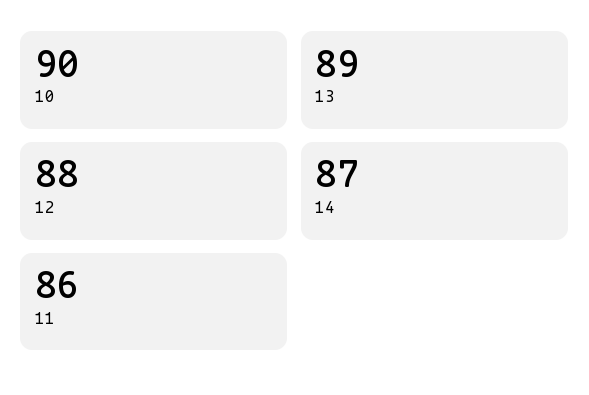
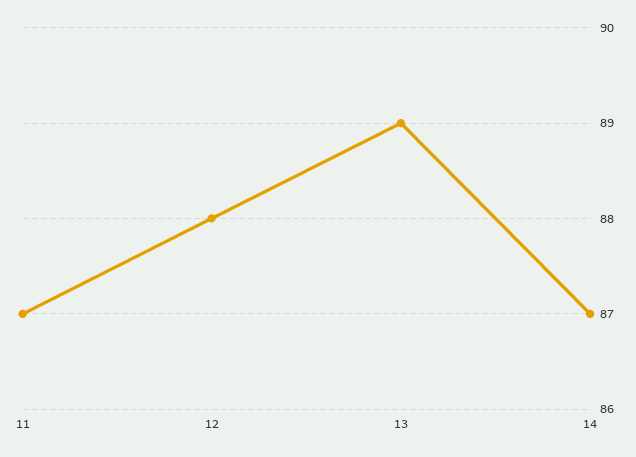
10: 90 -> none
11: 86 -> 87

